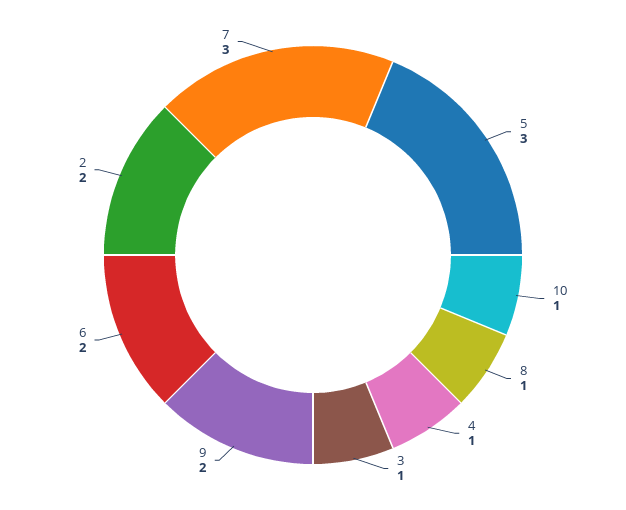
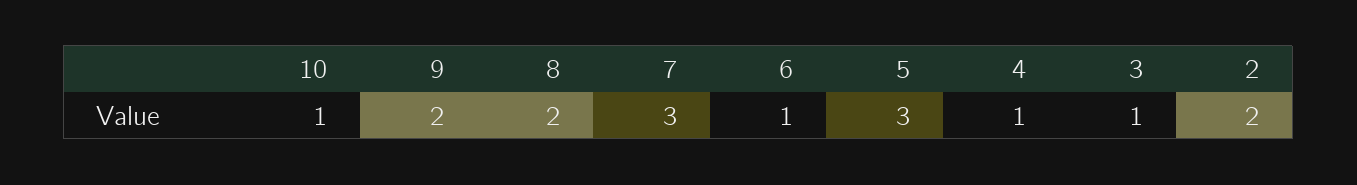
8: 1 -> 2
6: 2 -> 1

